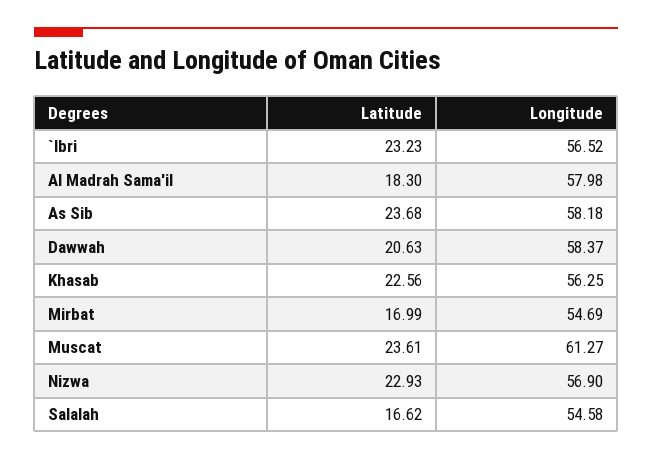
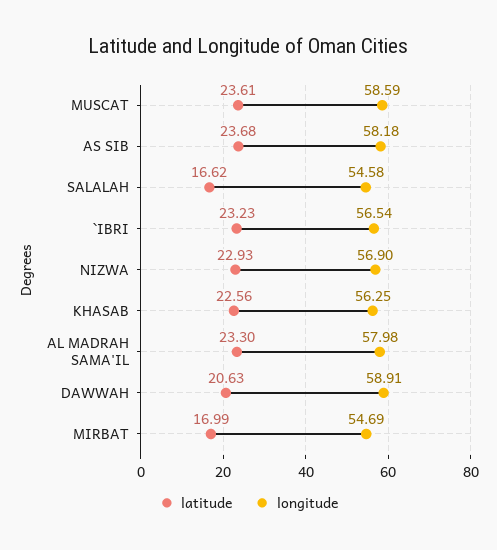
Longitude, `Ibri: 56.52 -> 56.54
Latitude, Al Madrah Sama'il: 18.3 -> 23.3
Longitude, Dawwah: 58.37 -> 58.91
Longitude, Muscat: 61.27 -> 58.59

